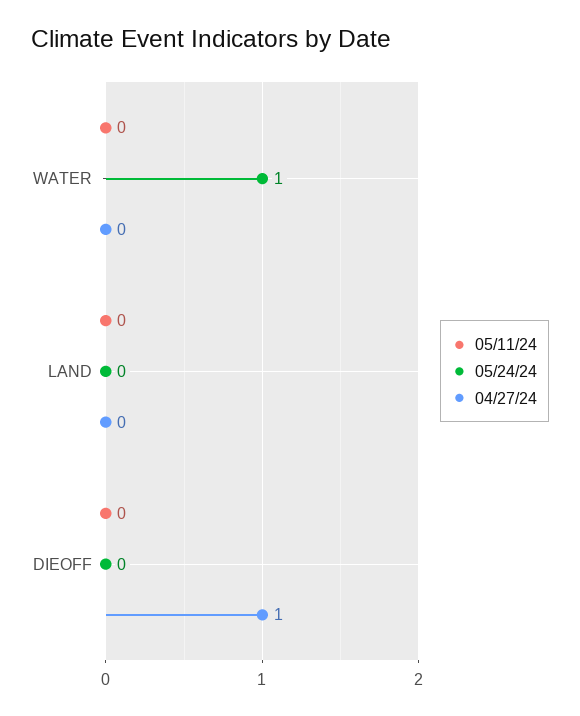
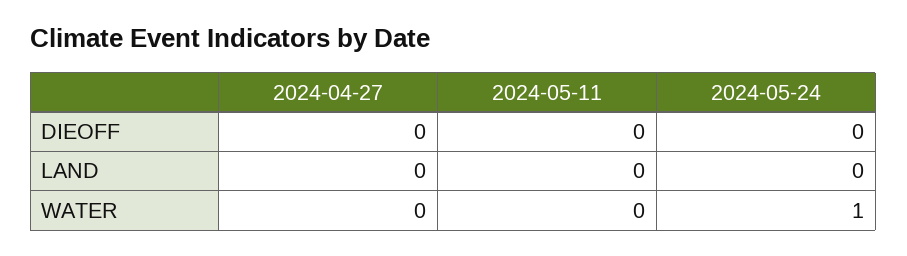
04/27/24, DIEOFF: 1 -> 0

